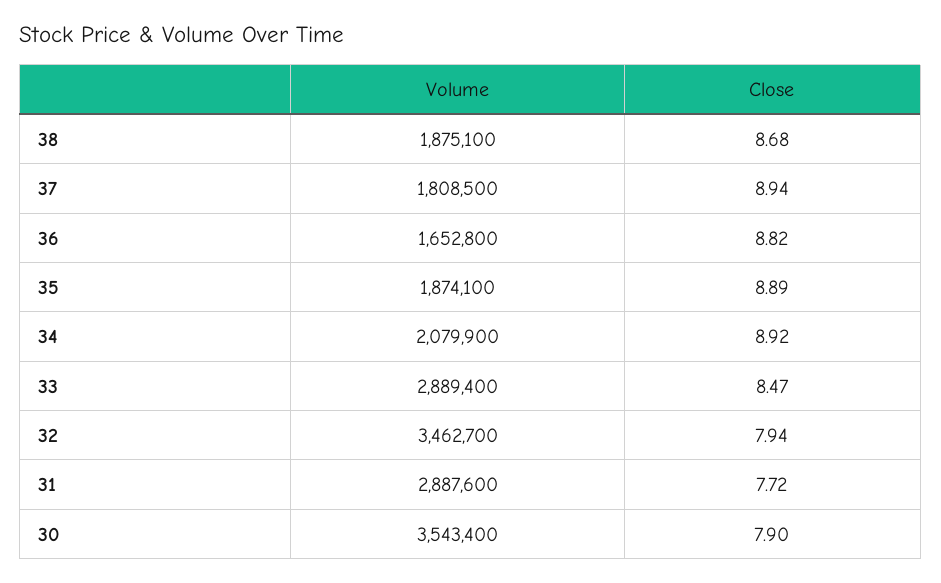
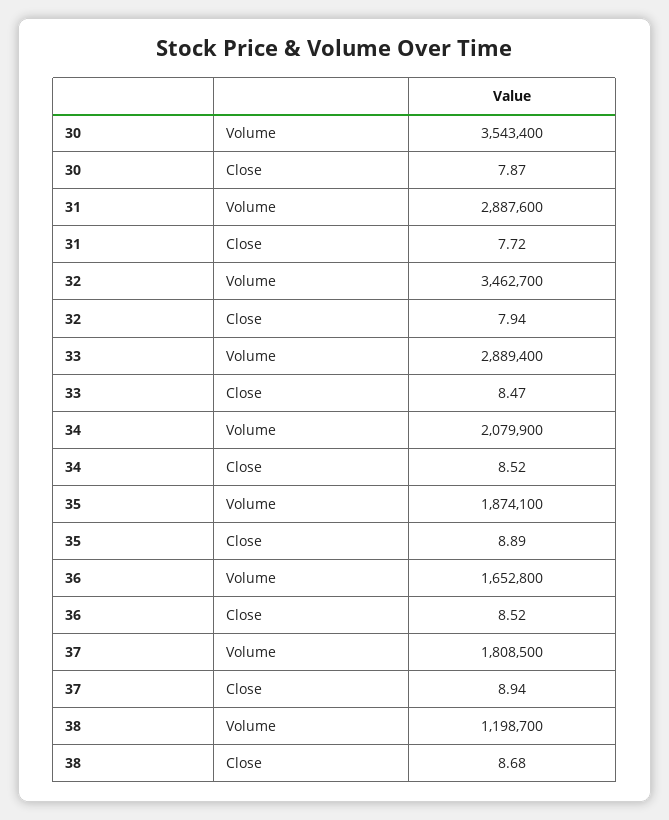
Volume, 38: 1875100 -> 1198700
Close, 36: 8.82 -> 8.52
Close, 34: 8.92 -> 8.52
Close, 30: 7.9 -> 7.87

